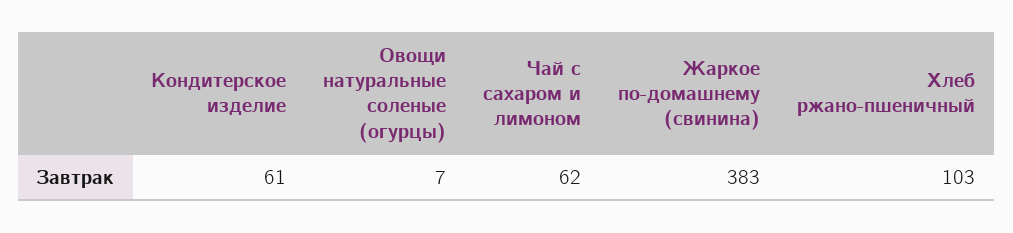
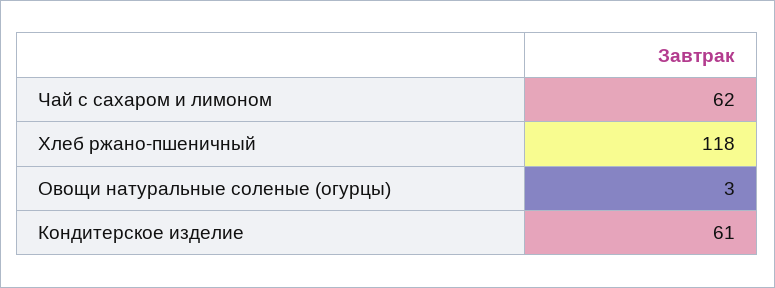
Овощи натуральные соленые (огурцы): 7 -> 3
Жаркое по-домашнему (свинина): 383 -> none
Хлеб ржано-пшеничный: 103 -> 118

